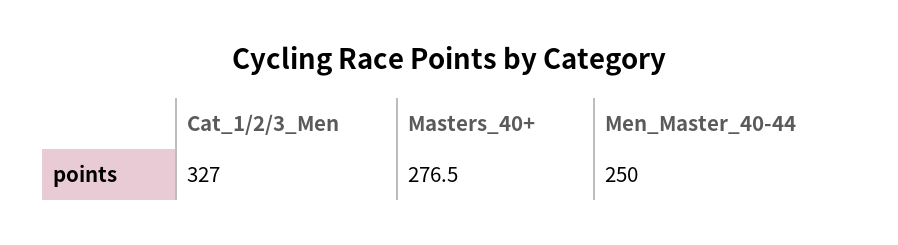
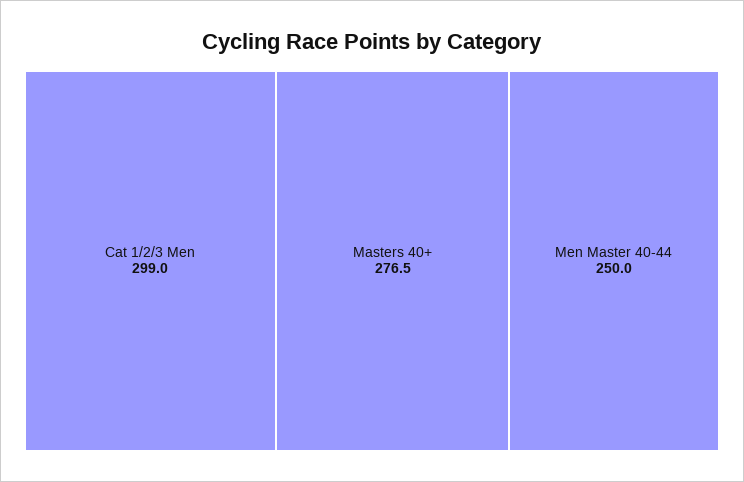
Cat_1/2/3_Men: 327 -> 299

